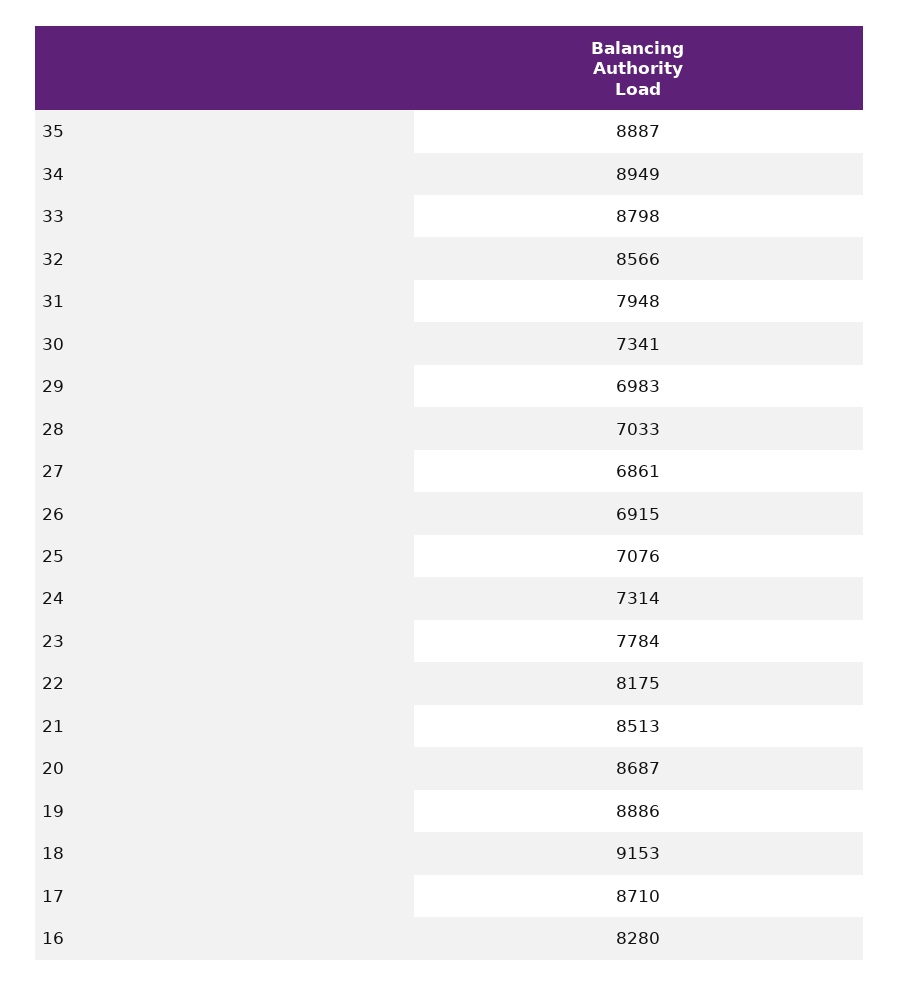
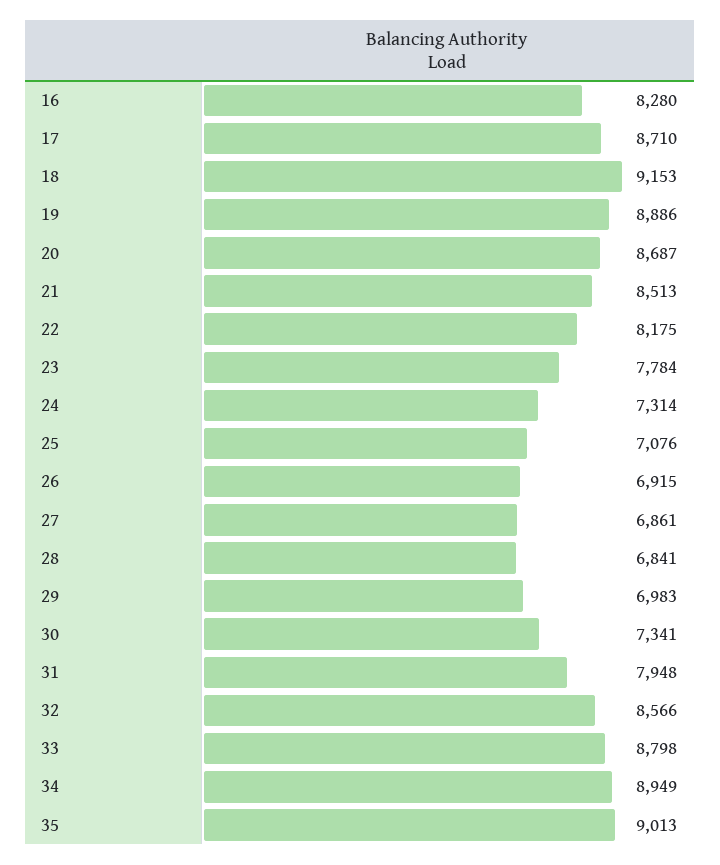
35: 8887 -> 9013
28: 7033 -> 6841

